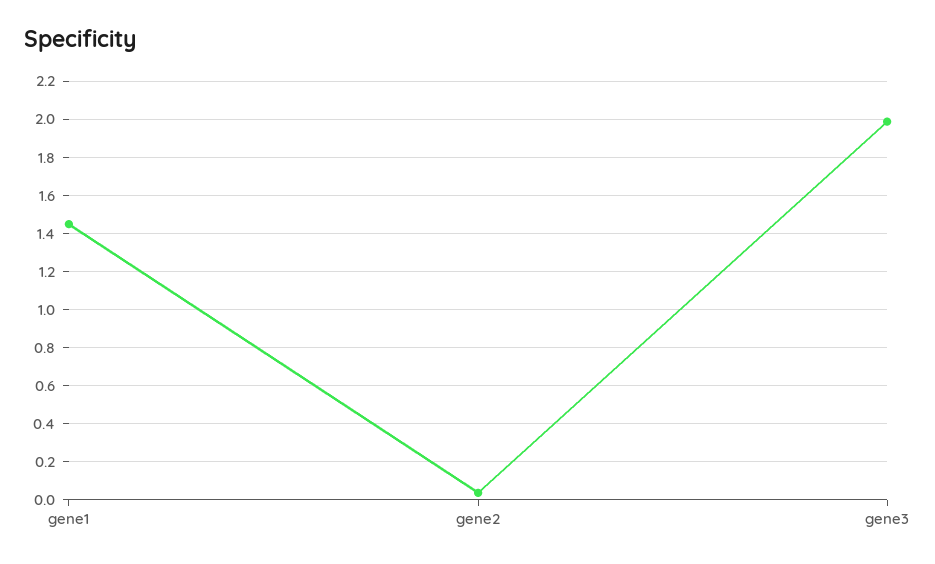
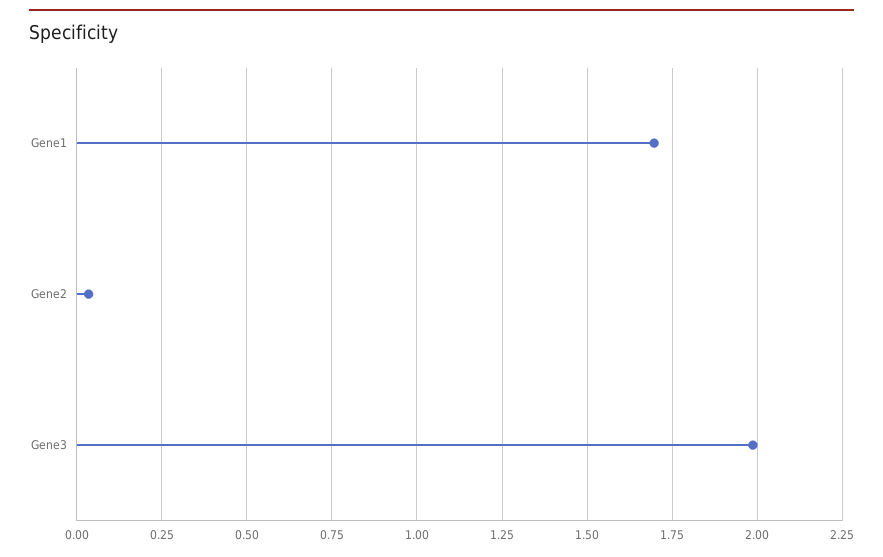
gene1: 1.45 -> 1.7

